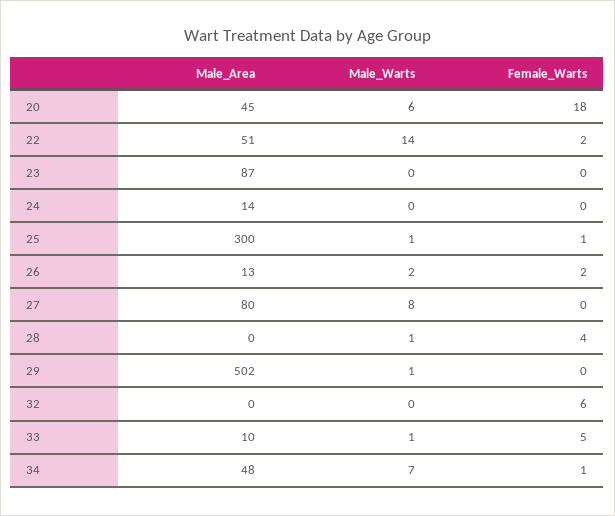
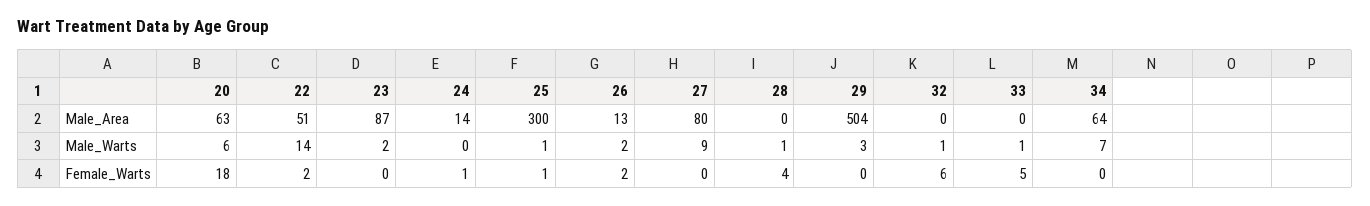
Male_Area, 20: 45 -> 63
Male_Warts, 23: 0 -> 2
Female_Warts, 24: 0 -> 1
Male_Warts, 27: 8 -> 9
Male_Area, 29: 502 -> 504
Male_Warts, 29: 1 -> 3
Male_Warts, 32: 0 -> 1
Male_Area, 33: 10 -> 0
Male_Area, 34: 48 -> 64
Female_Warts, 34: 1 -> 0

